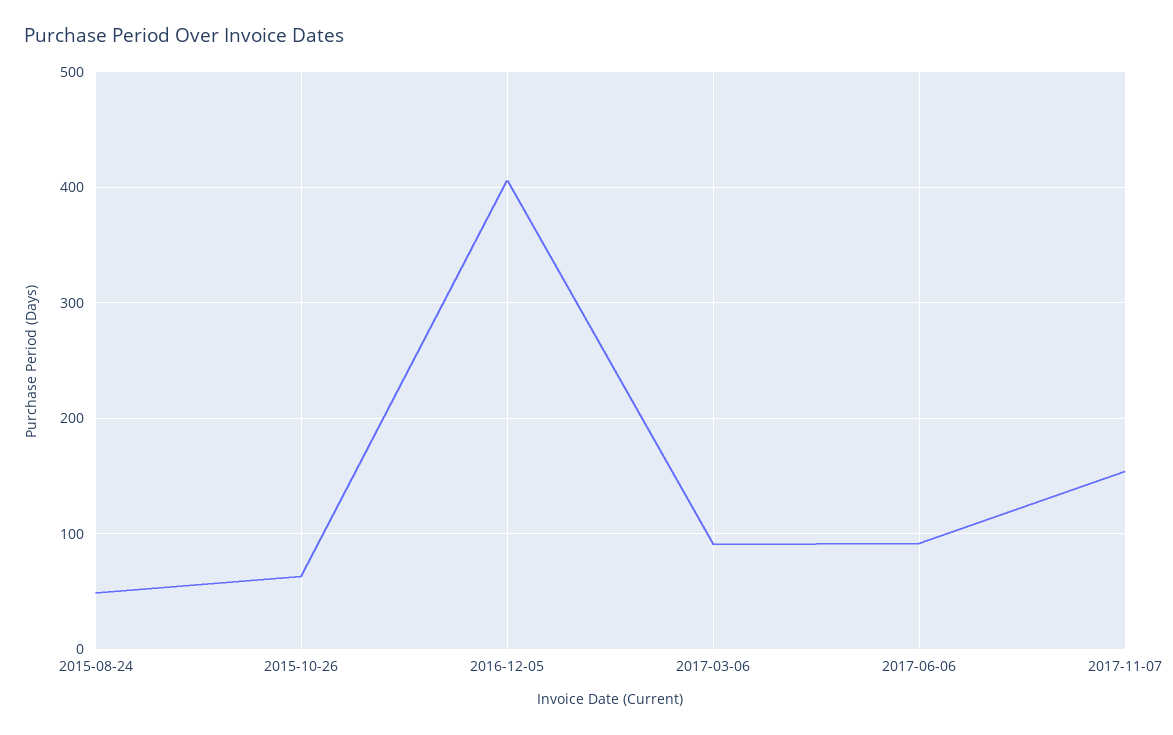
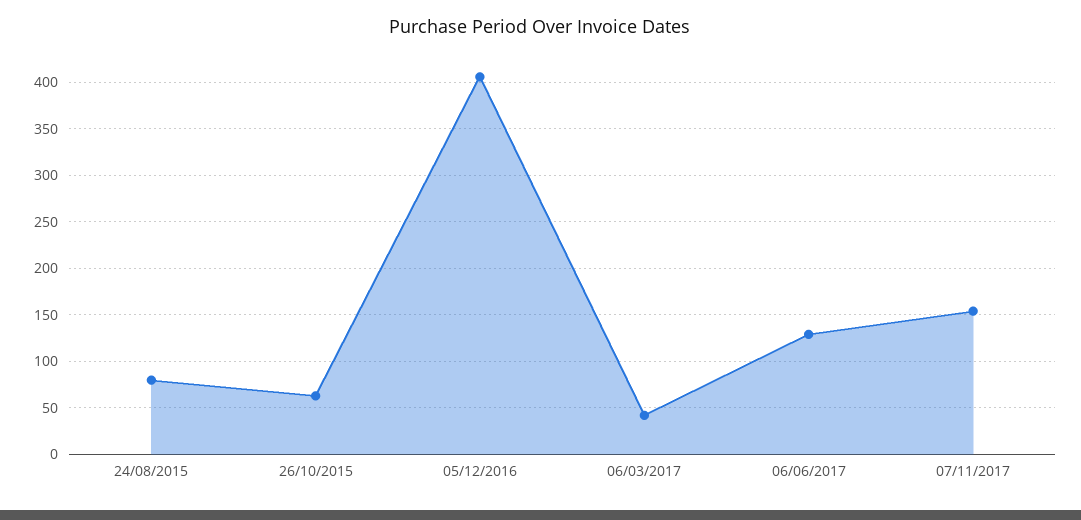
2015-08-24: 50 -> 80
2017-03-06: 90 -> 40
2017-06-06: 90 -> 130

